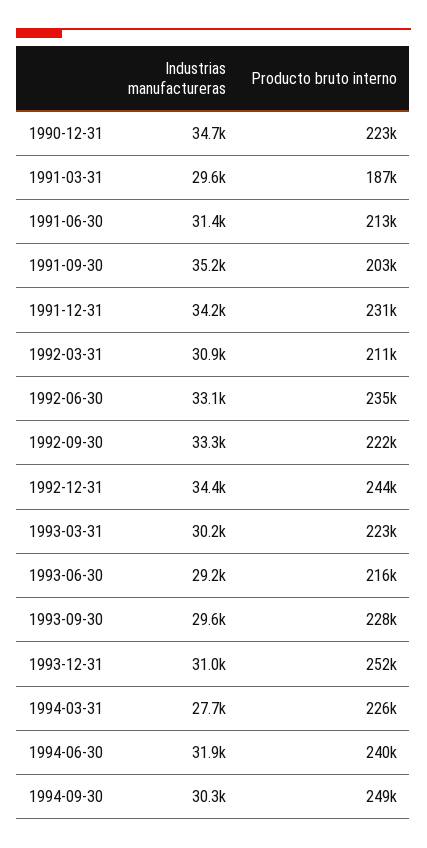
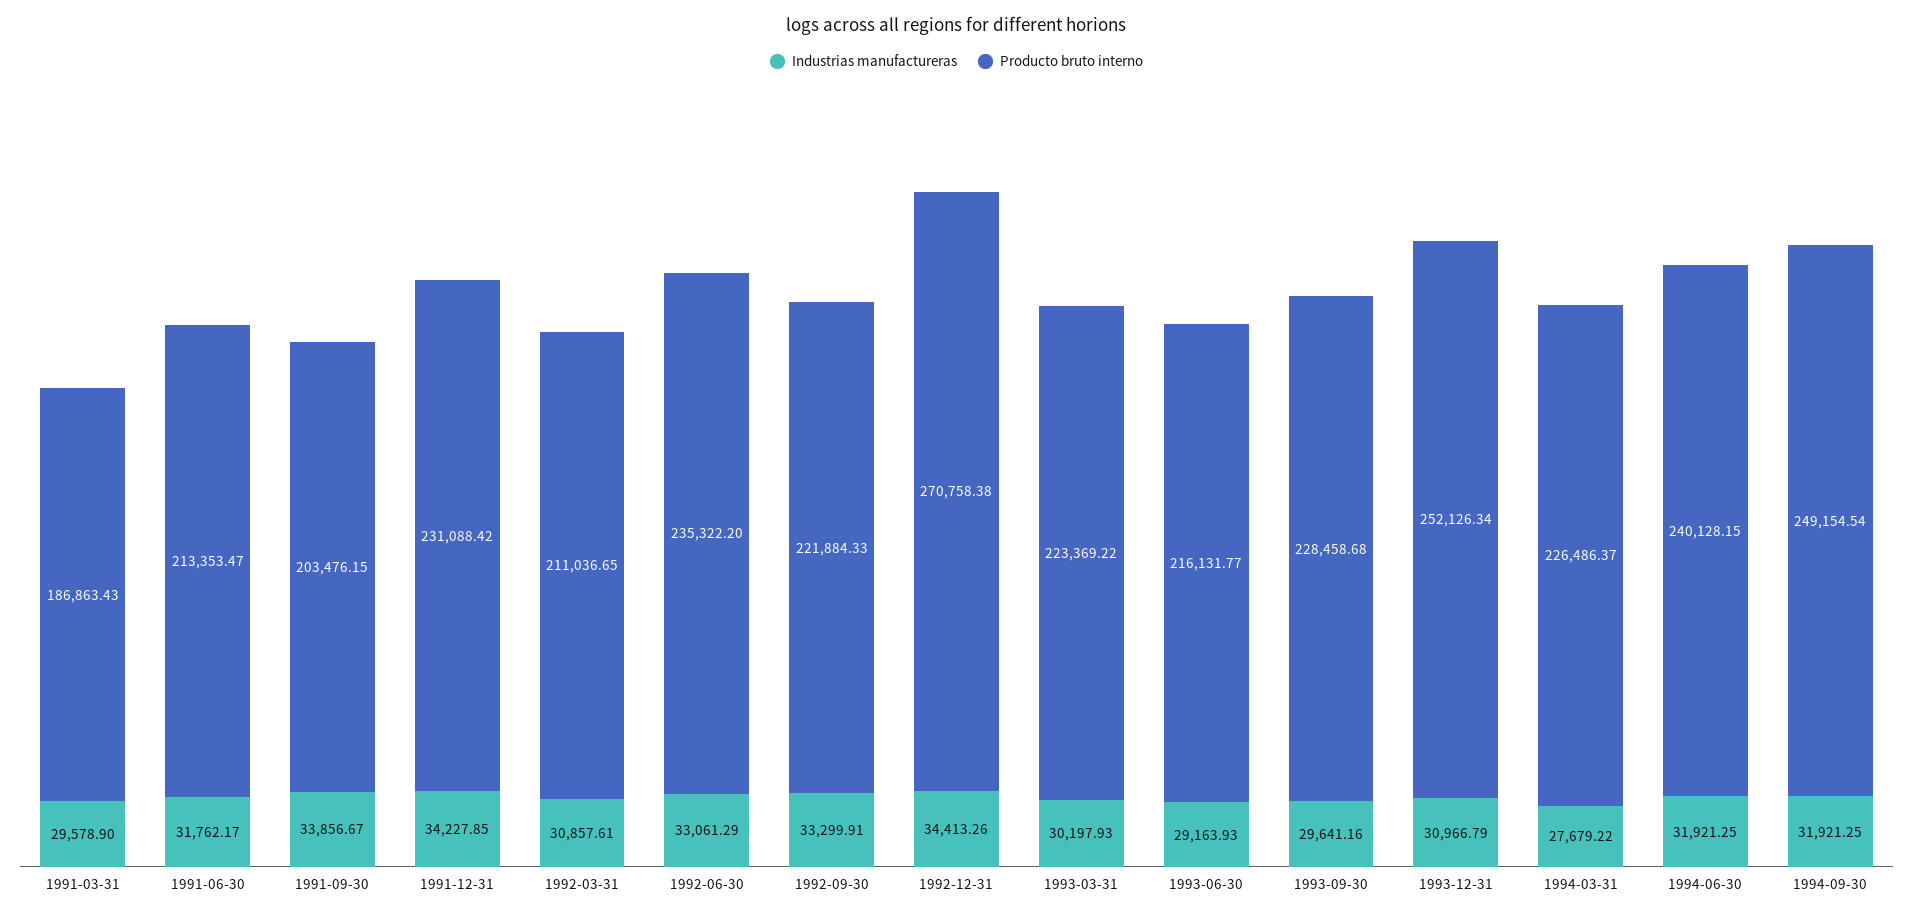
Industrias manufactureras, 1990-12-31: 34700 -> none
Producto bruto interno, 1990-12-31: 223000 -> none
Industrias manufactureras, 1991-06-30: 31400 -> 31762.17
Industrias manufactureras, 1991-09-30: 35200 -> 33856.67
Producto bruto interno, 1992-12-31: 244000 -> 270758.38
Industrias manufactureras, 1994-09-30: 30300 -> 31921.25

